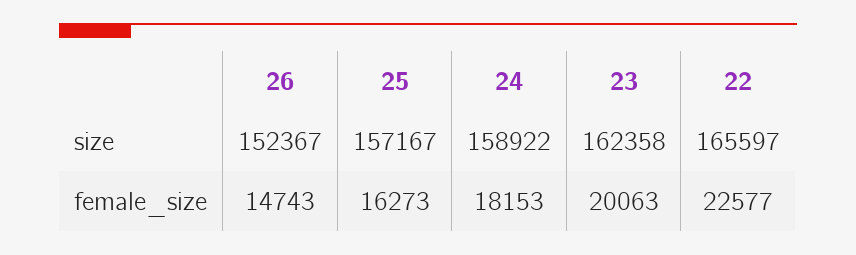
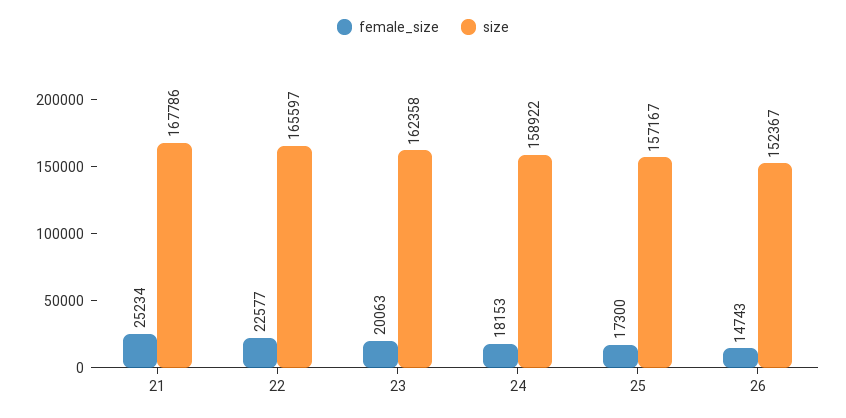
female_size, 25: 16273 -> 17300
female_size, 21: none -> 25234
size, 21: none -> 167786

